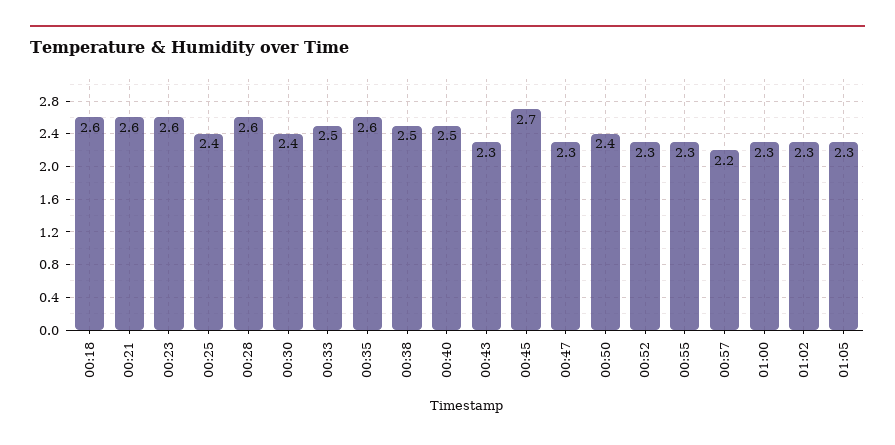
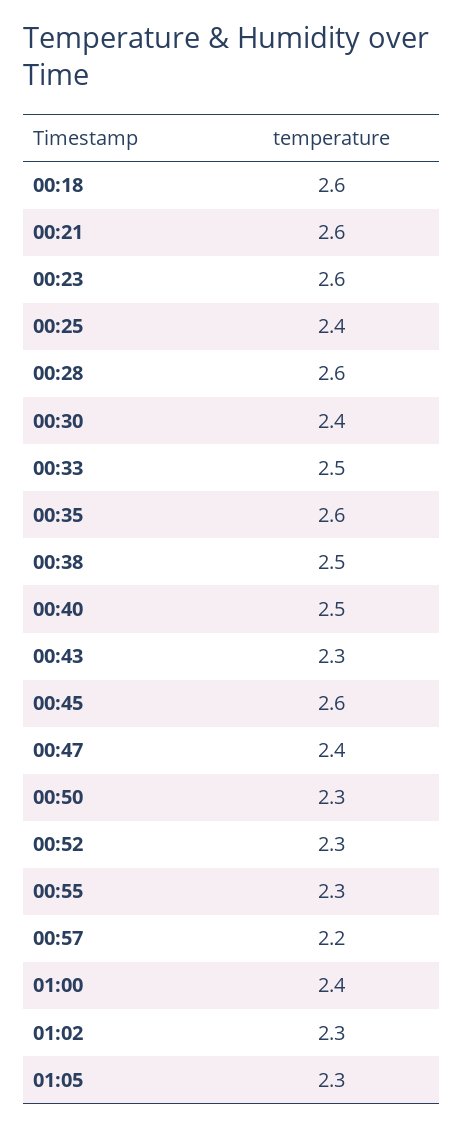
00:45: 2.7 -> 2.6
00:47: 2.3 -> 2.4
00:50: 2.4 -> 2.3
01:00: 2.3 -> 2.4

